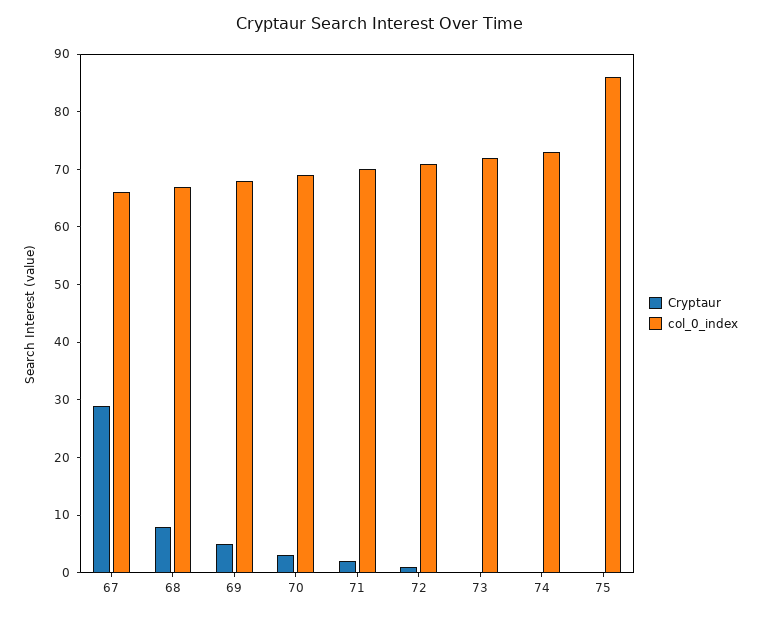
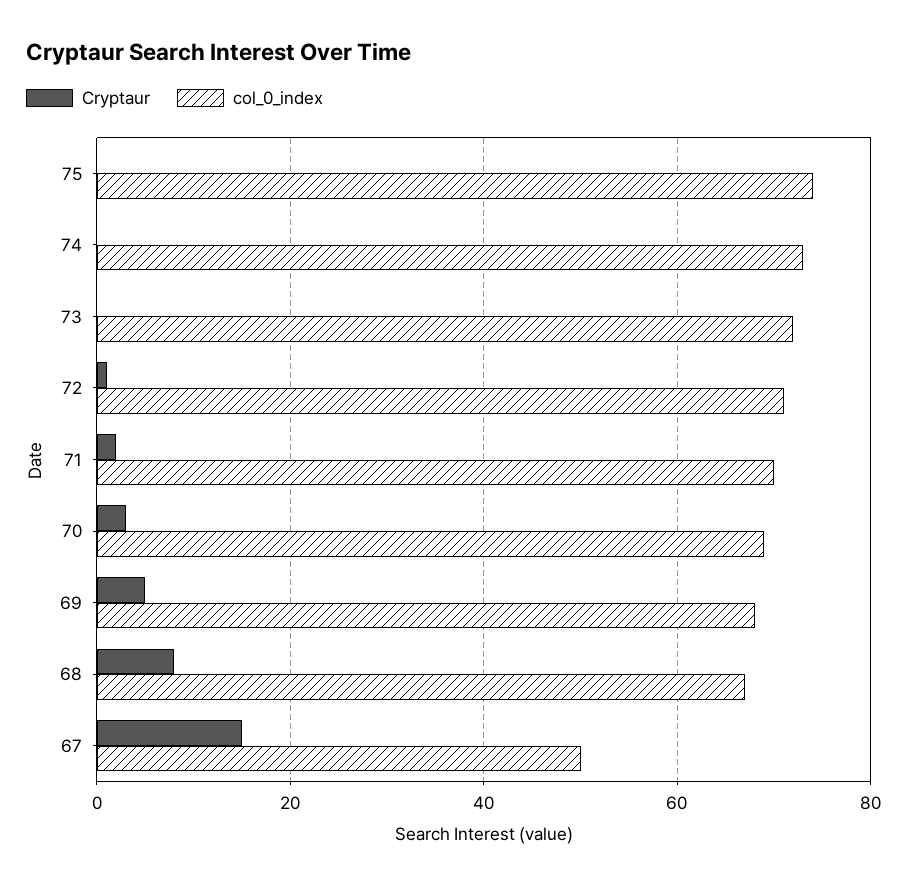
Cryptaur, 67: 30 -> 15
col_0_index, 67: 65 -> 50
col_0_index, 75: 85 -> 75

